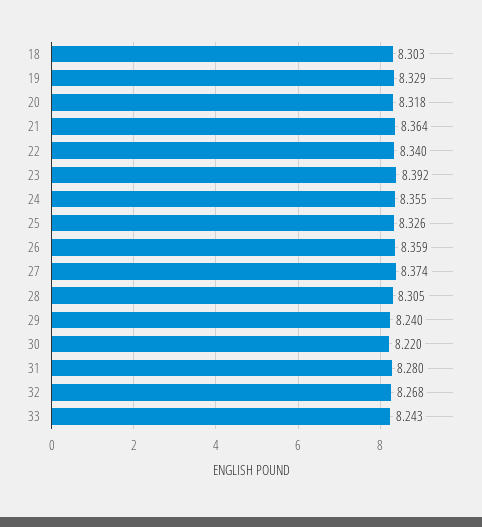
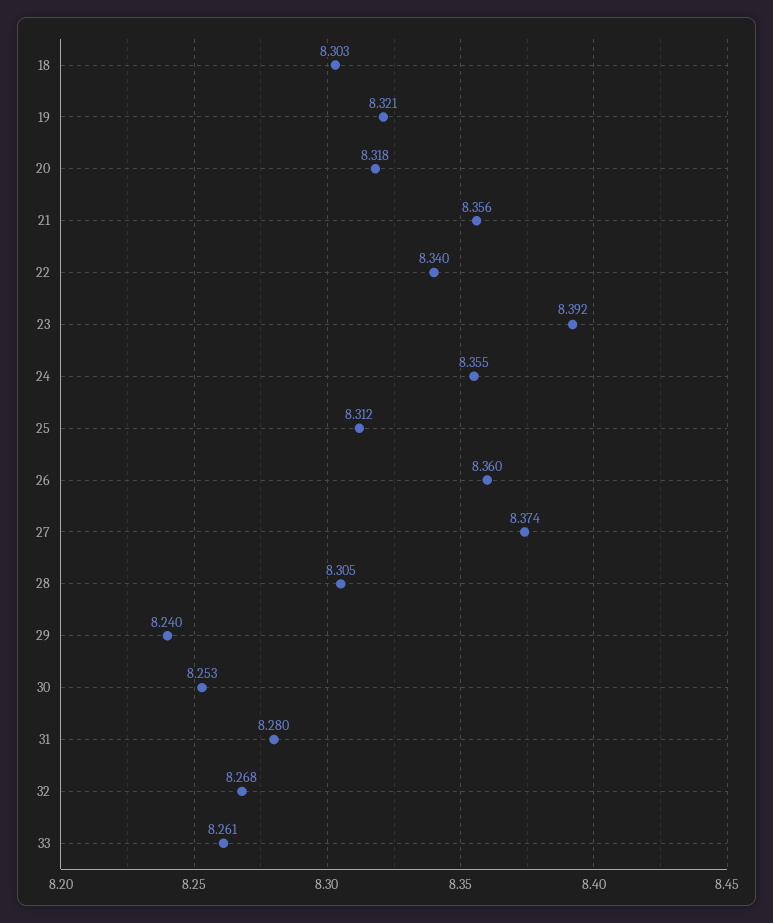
19: 8.329 -> 8.321
21: 8.364 -> 8.356
25: 8.326 -> 8.312
26: 8.359 -> 8.36
30: 8.22 -> 8.253
33: 8.243 -> 8.261

